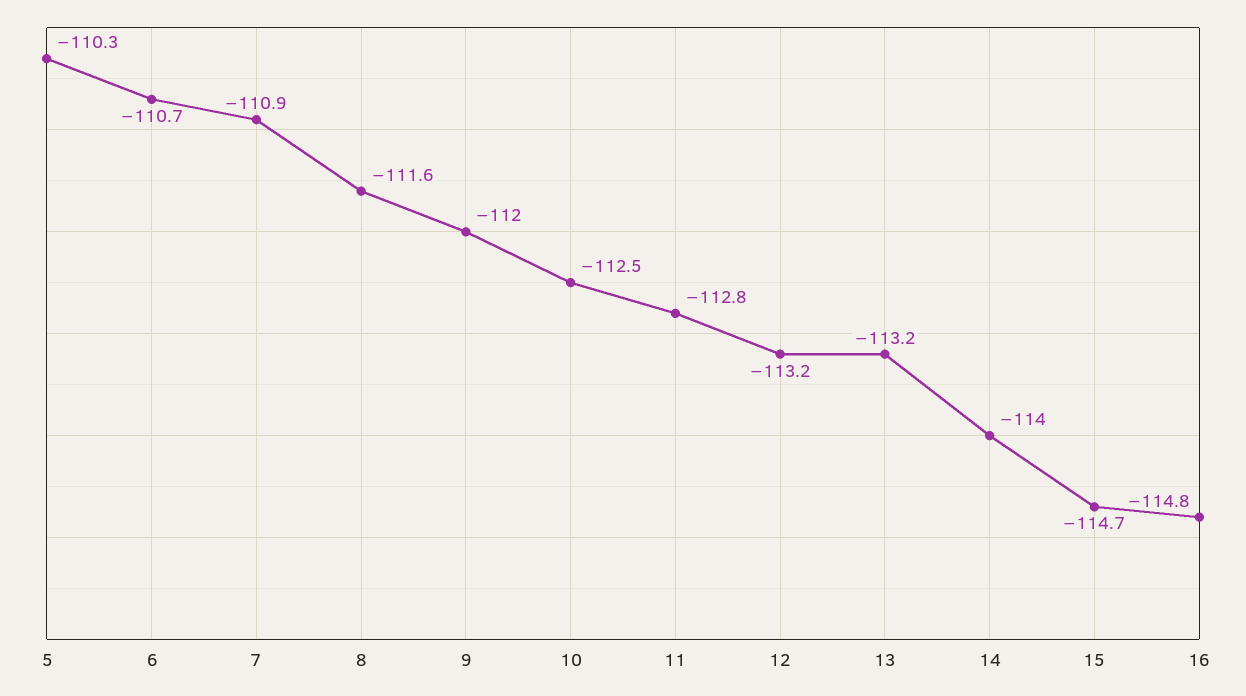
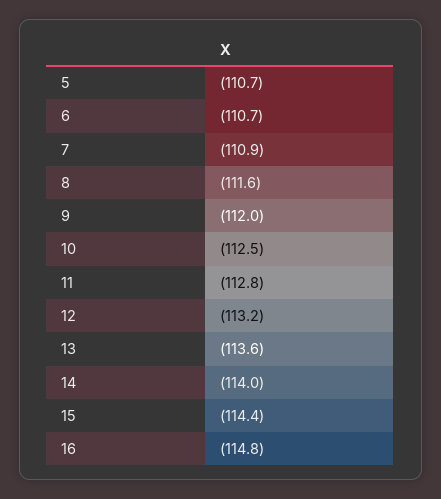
5: -110.3 -> -110.7
13: -113.2 -> -113.6
15: -114.7 -> -114.4

